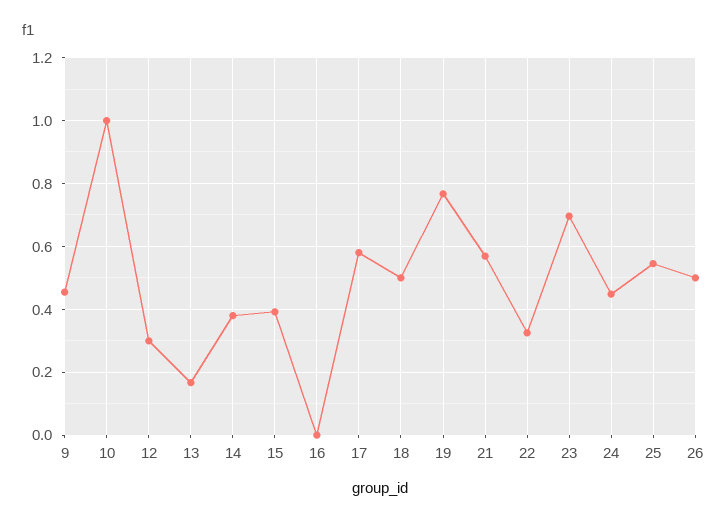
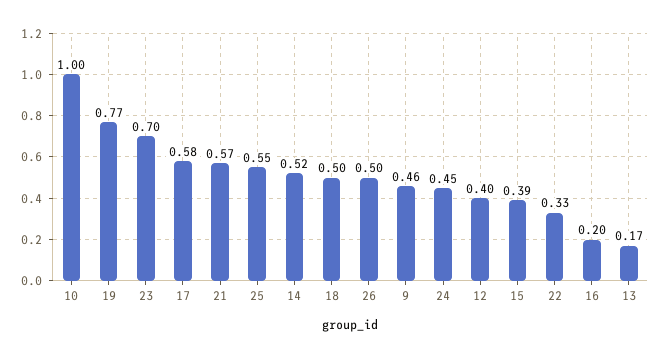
12: 0.3 -> 0.4
14: 0.38 -> 0.52
16: 0 -> 0.2

